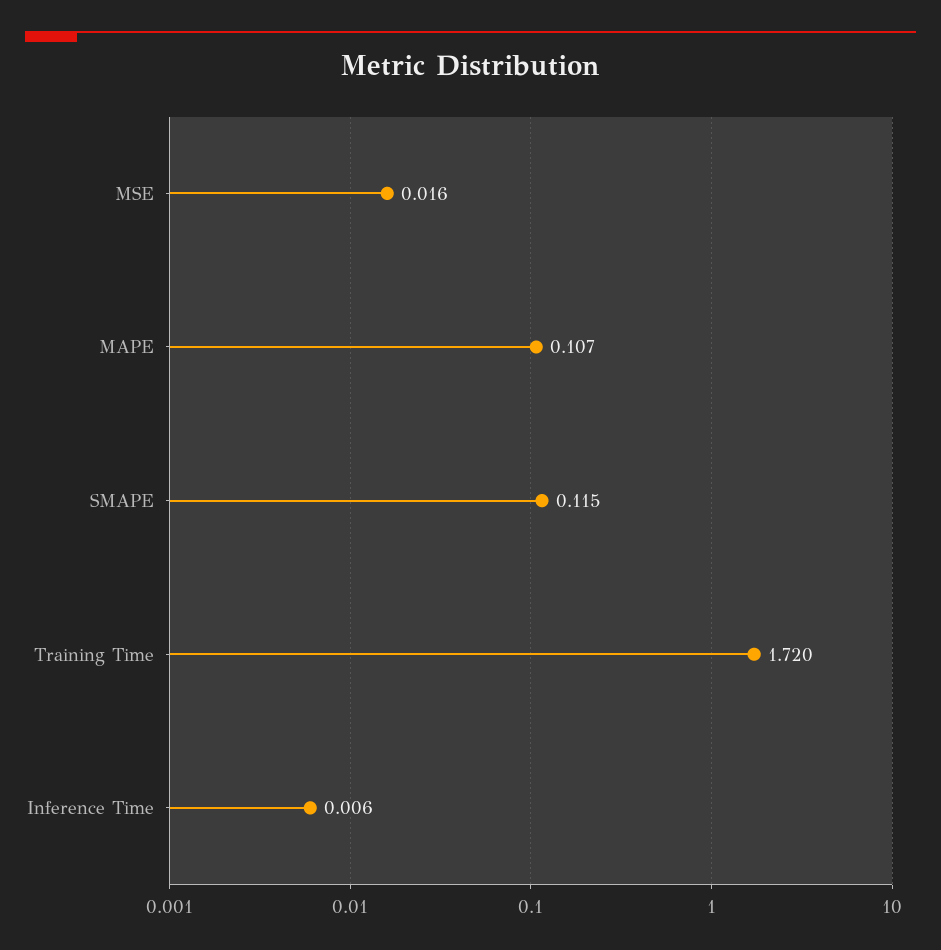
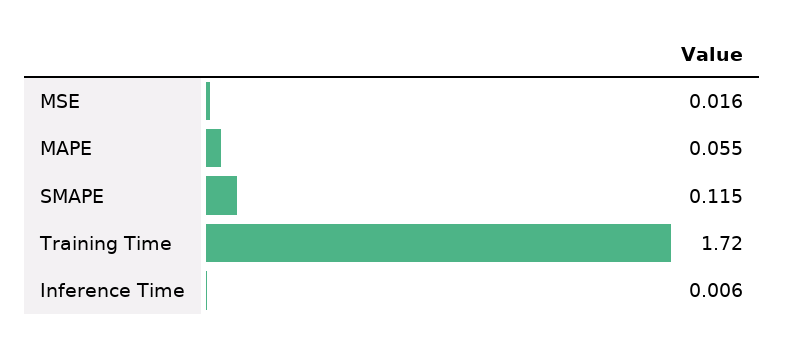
MAPE: 0.107 -> 0.055

